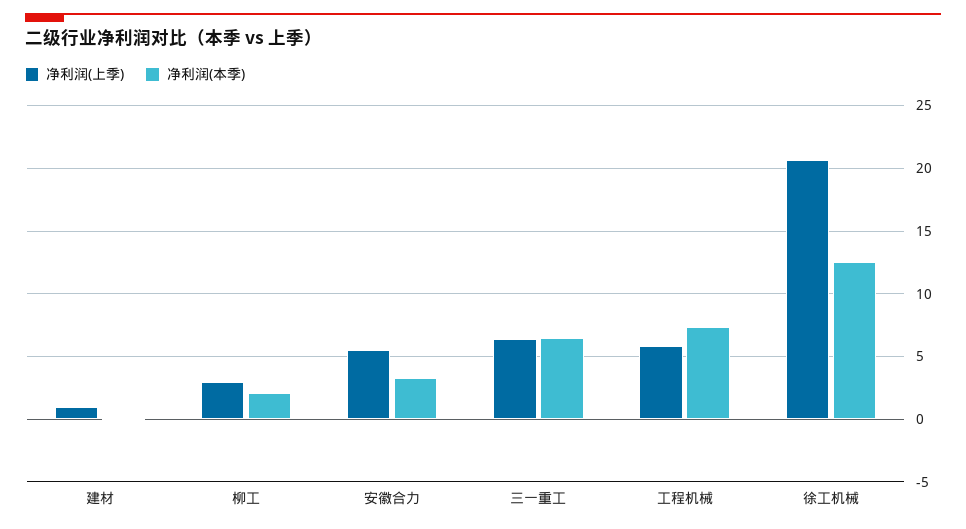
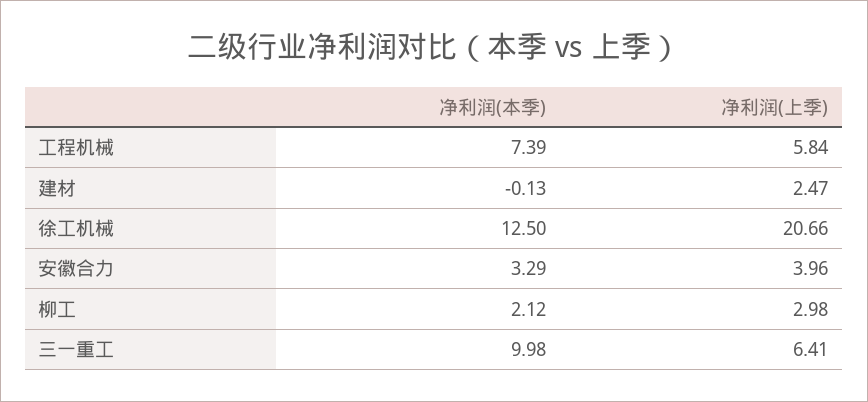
净利润(上季), 建材: 1 -> 2.47
净利润(上季), 安徽合力: 5.5 -> 3.96
净利润(本季), 三一重工: 6.5 -> 9.98

